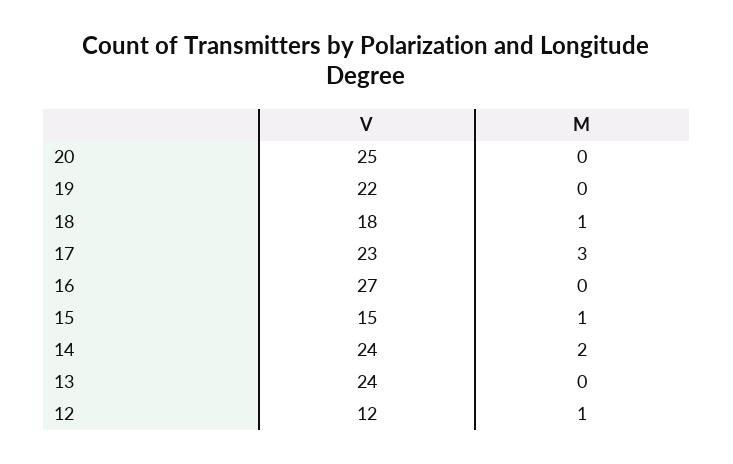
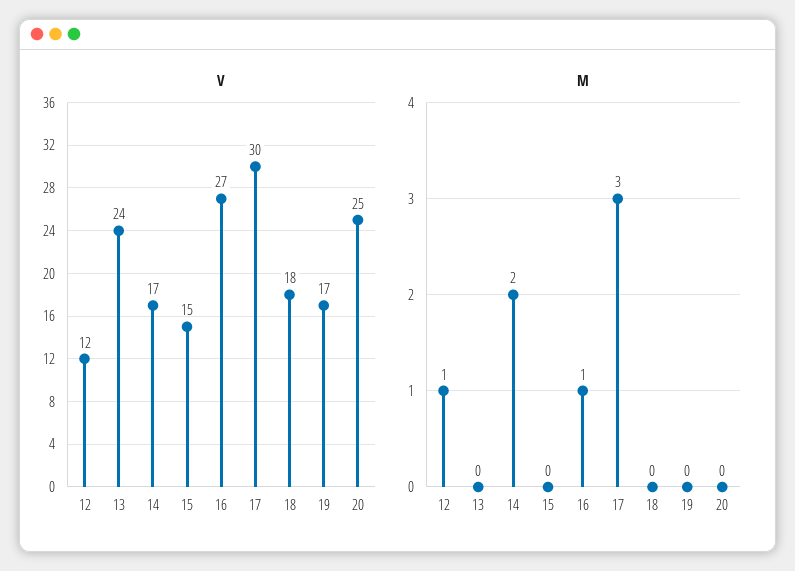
V, 19: 22 -> 17
M, 18: 1 -> 0
V, 17: 23 -> 30
M, 16: 0 -> 1
M, 15: 1 -> 0
V, 14: 24 -> 17

